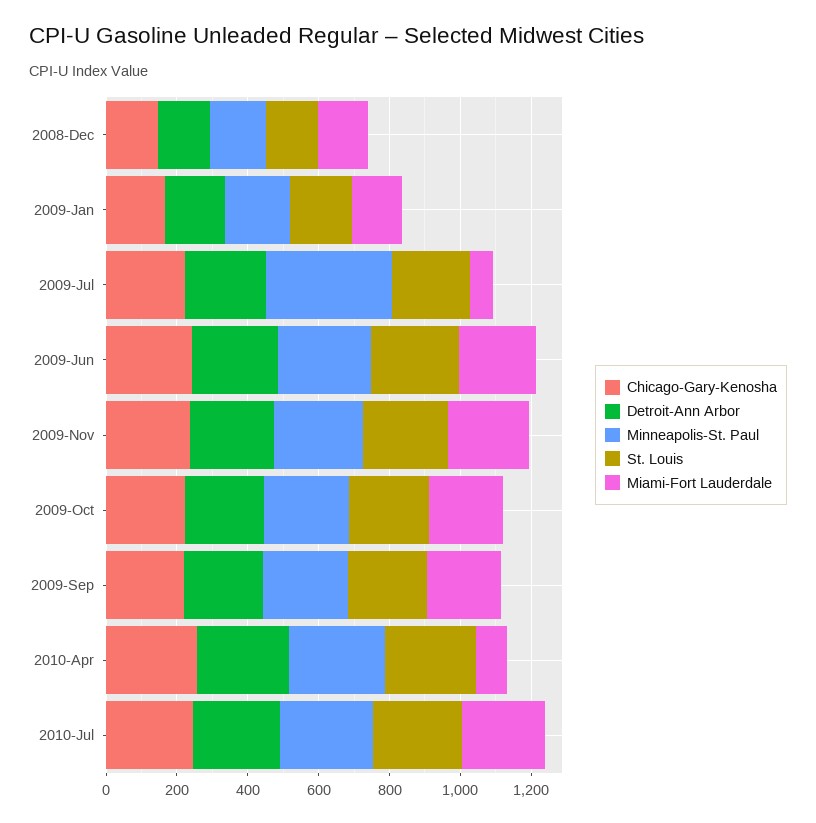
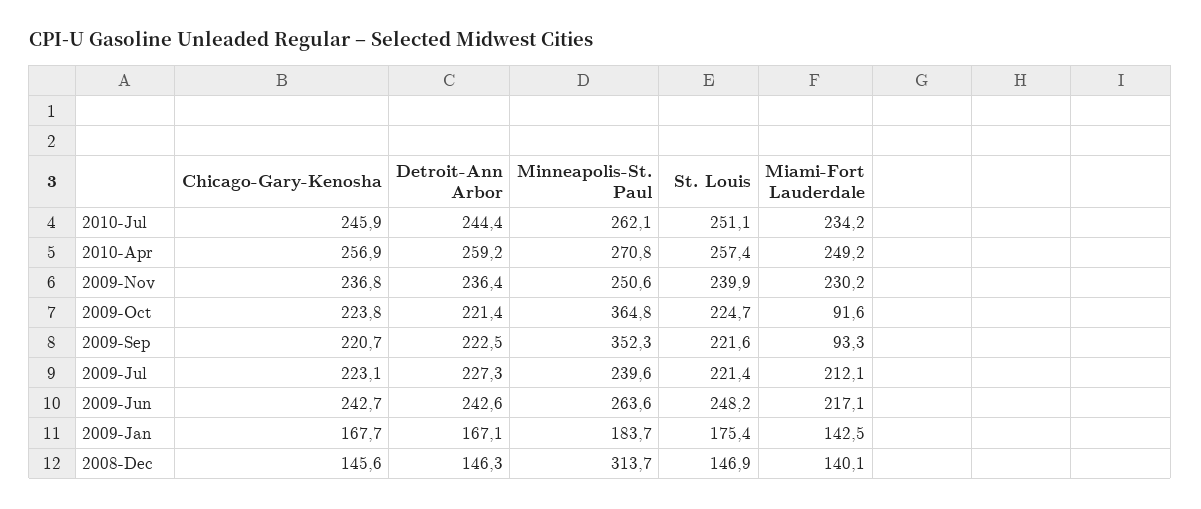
Minneapolis-St. Paul, 2008-Dec: 150 -> 313.7
Minneapolis-St. Paul, 2009-Jul: 350 -> 239.6
Miami-Fort Lauderdale, 2009-Jul: 50 -> 212.1
Minneapolis-St. Paul, 2009-Oct: 250 -> 364.8
Miami-Fort Lauderdale, 2009-Oct: 200 -> 91.6
Minneapolis-St. Paul, 2009-Sep: 250 -> 352.3
Miami-Fort Lauderdale, 2009-Sep: 200 -> 93.3
Miami-Fort Lauderdale, 2010-Apr: 100 -> 249.2

